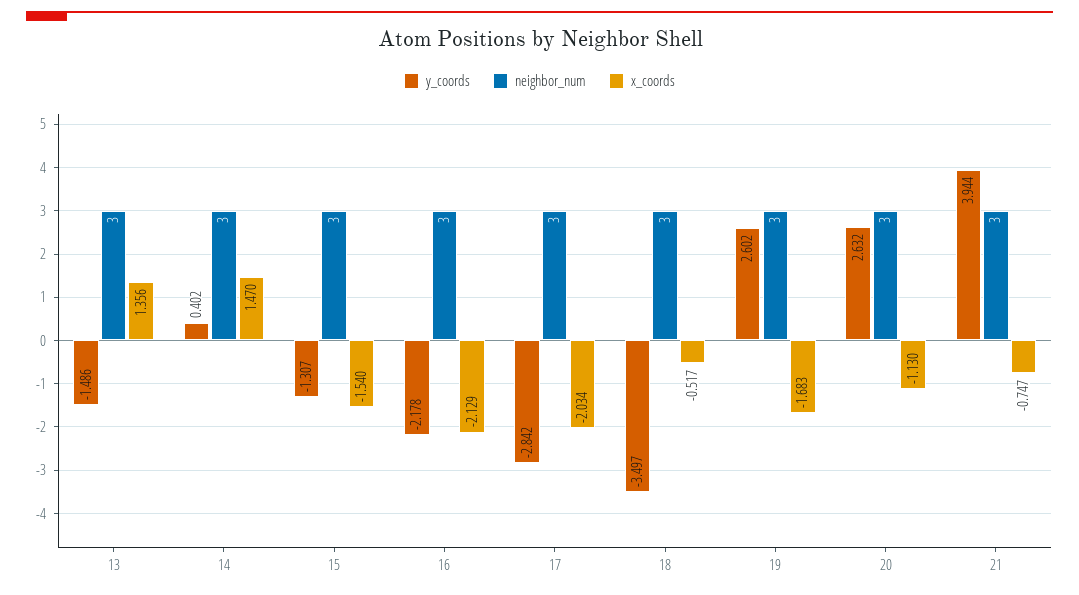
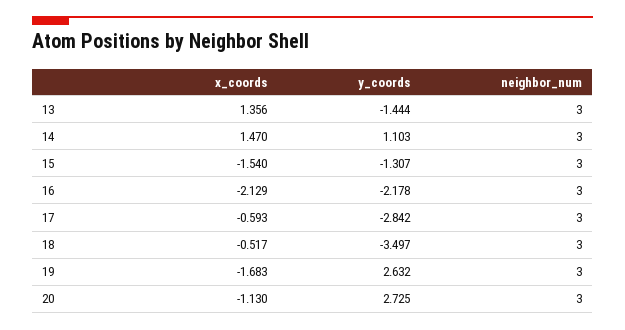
y_coords, 13: -1.486 -> -1.444
y_coords, 14: 0.402 -> 1.103
x_coords, 17: -2.034 -> -0.593
y_coords, 19: 2.602 -> 2.632
y_coords, 20: 2.632 -> 2.725
y_coords, 21: 3.944 -> none
neighbor_num, 21: 3 -> none
x_coords, 21: -0.747 -> none

